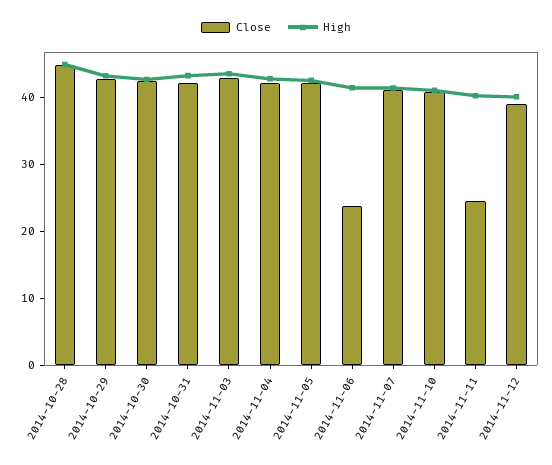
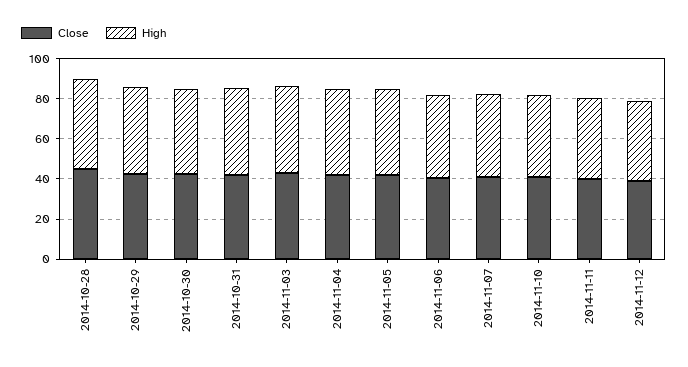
Close, 2014-11-06: 24 -> 40
Close, 2014-11-11: 24 -> 40

